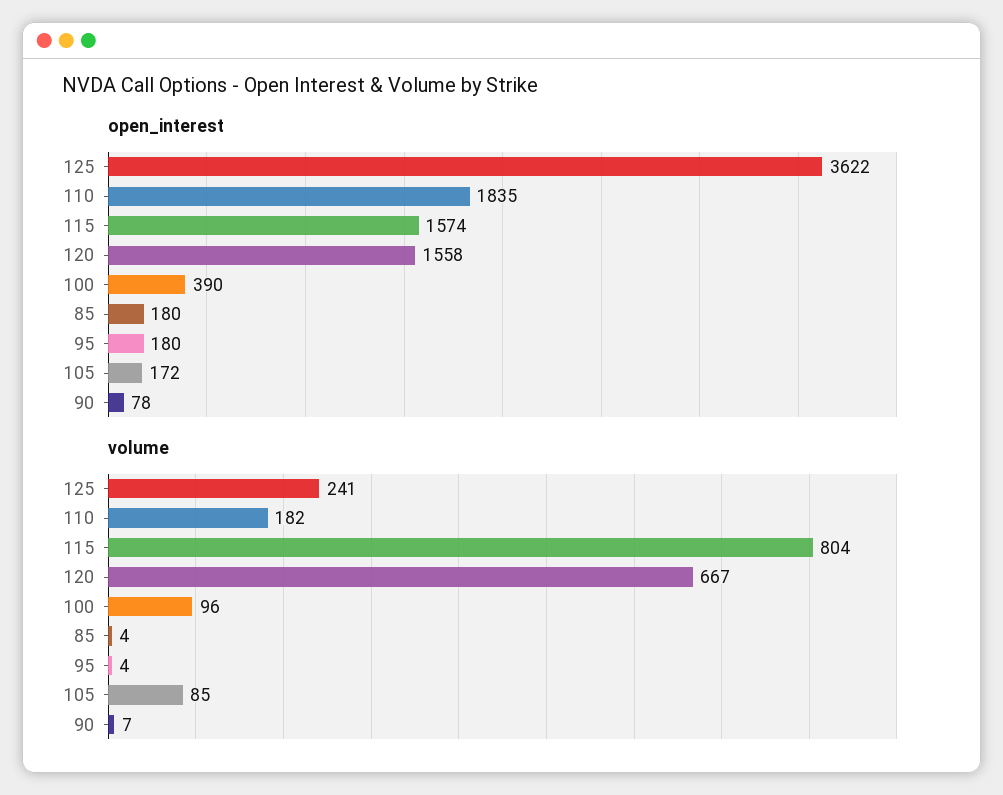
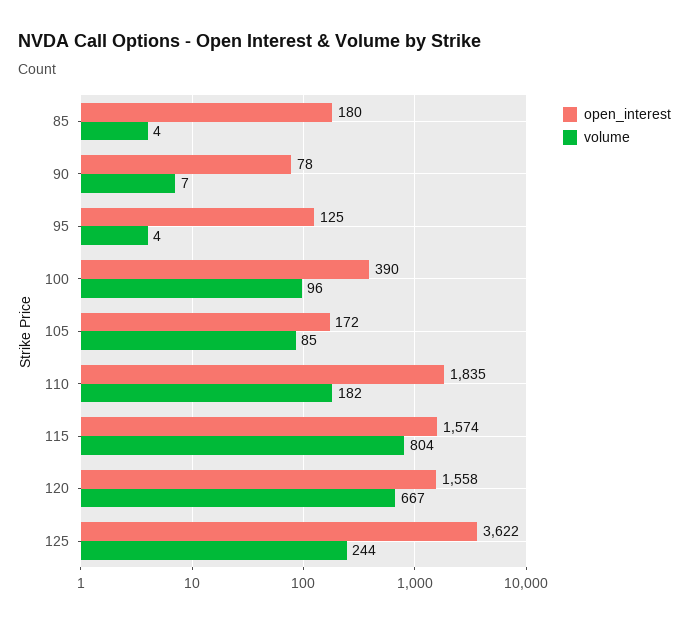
open_interest, 95: 180 -> 125
volume, 125: 241 -> 244

